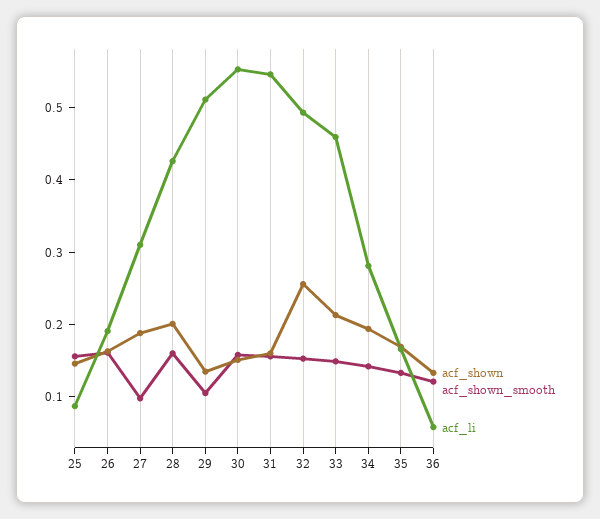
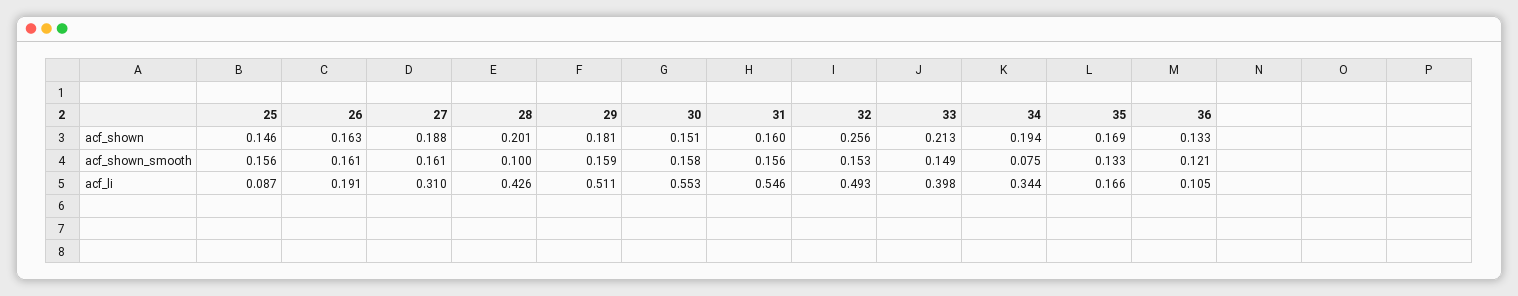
acf_shown_smooth, 27: 0.1 -> 0.161
acf_shown_smooth, 28: 0.16 -> 0.1
acf_shown, 29: 0.14 -> 0.181
acf_shown_smooth, 29: 0.1 -> 0.159
acf_li, 33: 0.46 -> 0.398
acf_shown_smooth, 34: 0.14 -> 0.075
acf_li, 34: 0.28 -> 0.344
acf_li, 36: 0.06 -> 0.105

